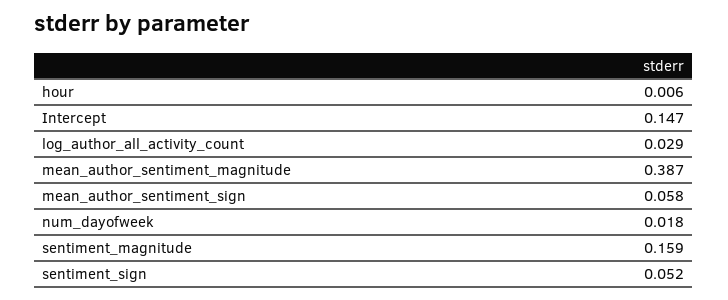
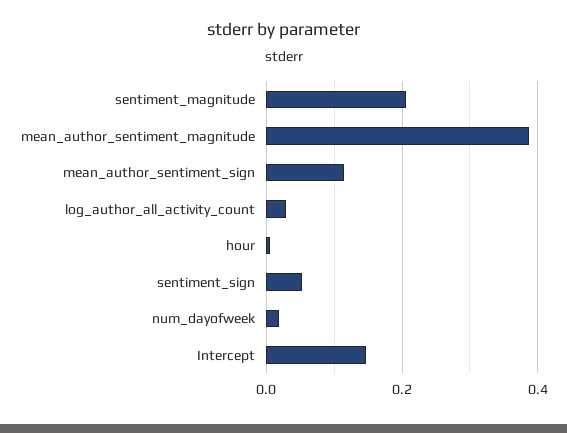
mean_author_sentiment_sign: 0.058 -> 0.12
sentiment_magnitude: 0.159 -> 0.2

